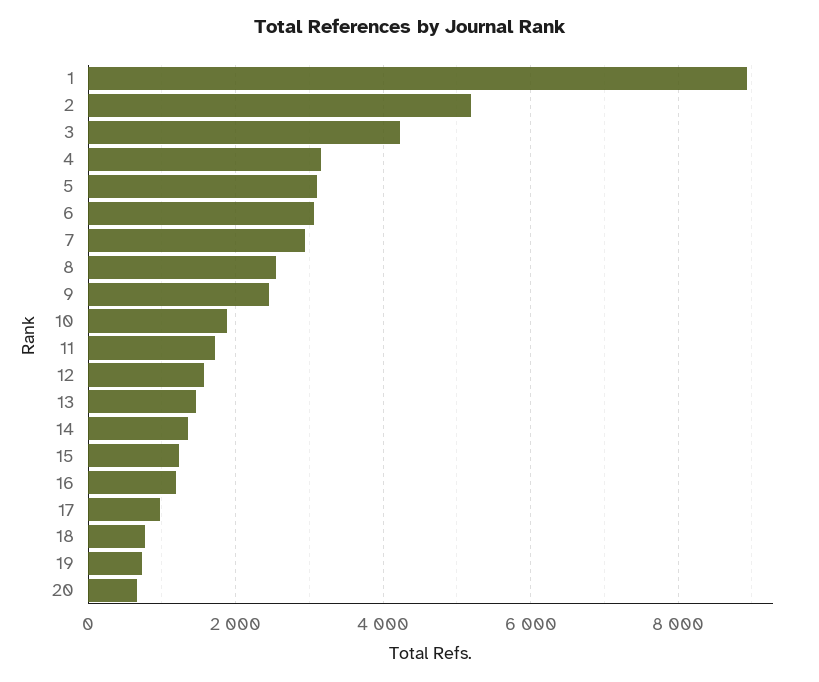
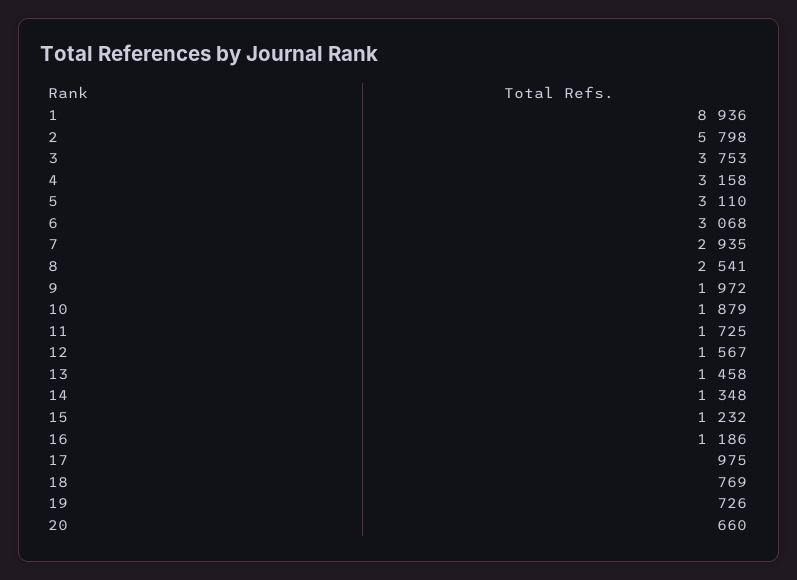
2: 5200 -> 5798
3: 4200 -> 3753
9: 2400 -> 1972

